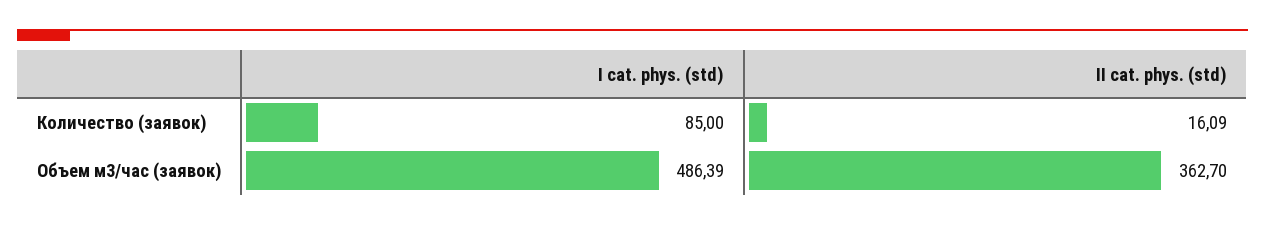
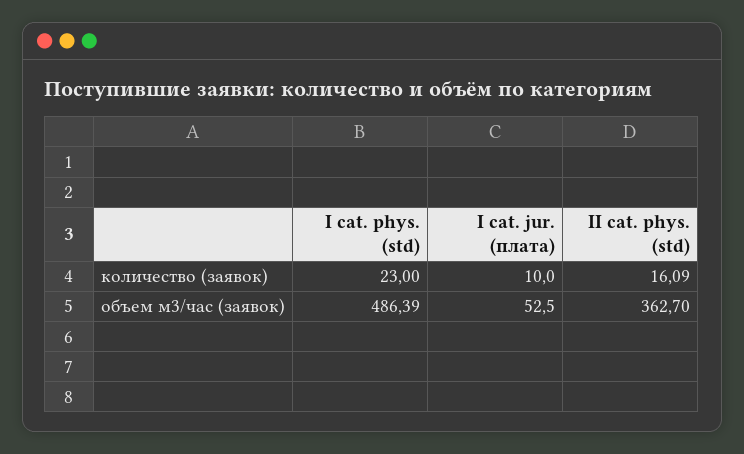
I cat. phys. (std), Количество (заявок): 85 -> 23
I cat. jur. (плата), Количество (заявок): none -> 10
I cat. jur. (плата), Объем м3/час (заявок): none -> 52.5

